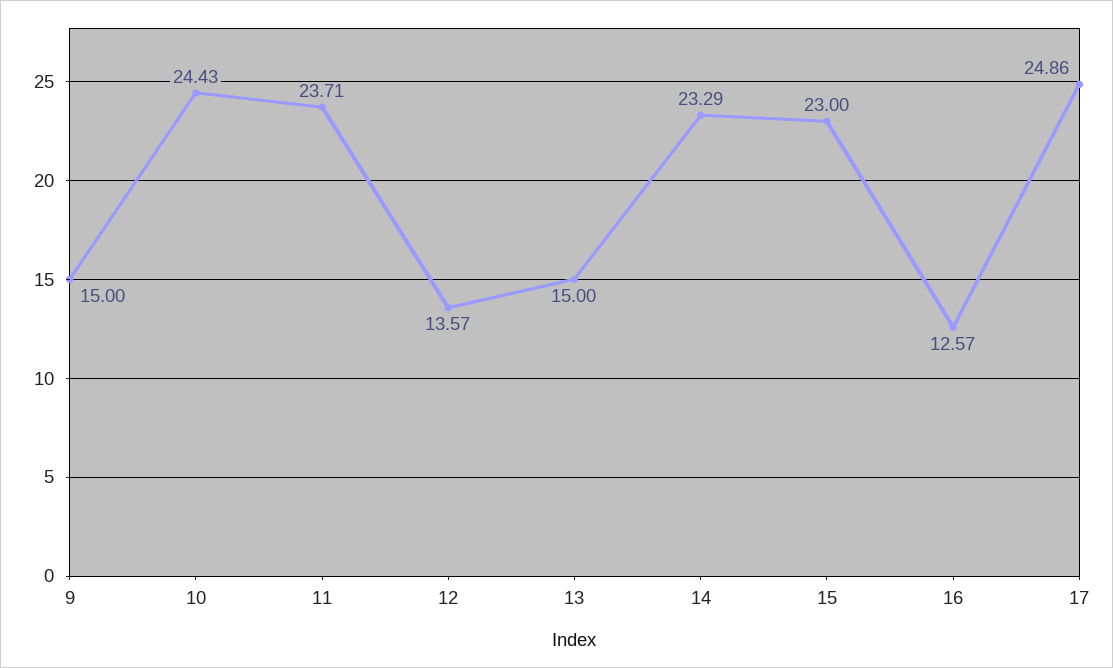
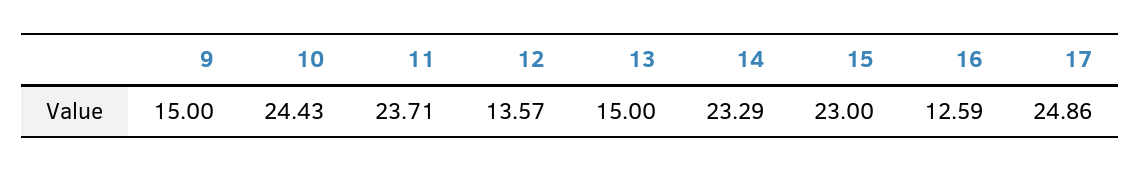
16: 12.57 -> 12.59

